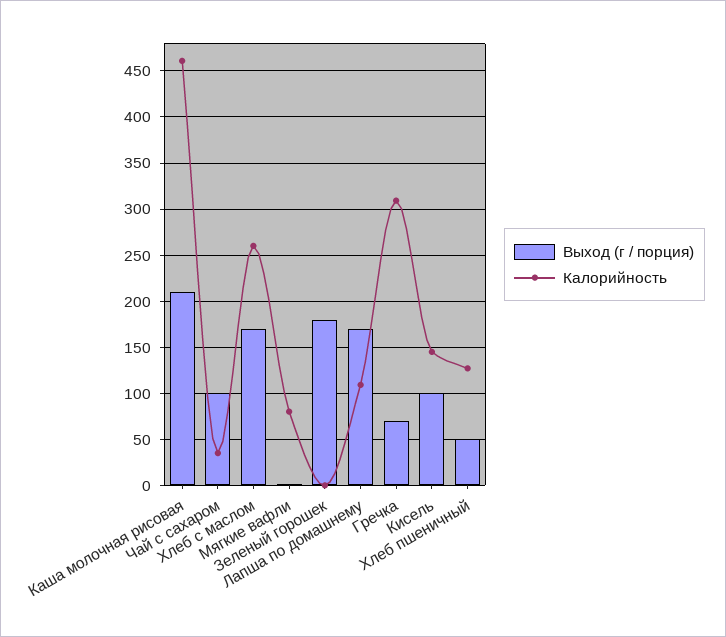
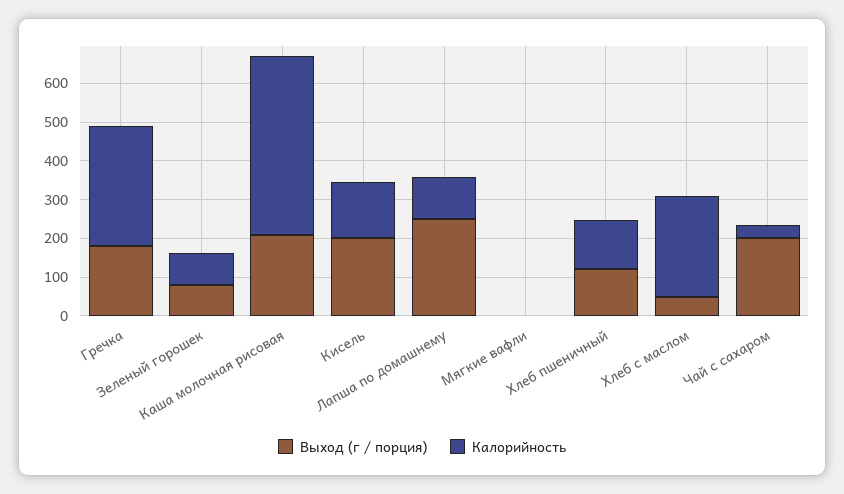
Выход (г / порция), Чай с сахаром: 100 -> 200
Выход (г / порция), Хлеб с маслом: 170 -> 50
Калорийность, Мягкие вафли: 80 -> 0
Выход (г / порция), Зеленый горошек: 180 -> 75
Калорийность, Зеленый горошек: 0 -> 75
Выход (г / порция), Лапша по домашнему: 170 -> 250
Выход (г / порция), Гречка: 70 -> 175
Выход (г / порция), Кисель: 100 -> 200
Выход (г / порция), Хлеб пшеничный: 50 -> 125

